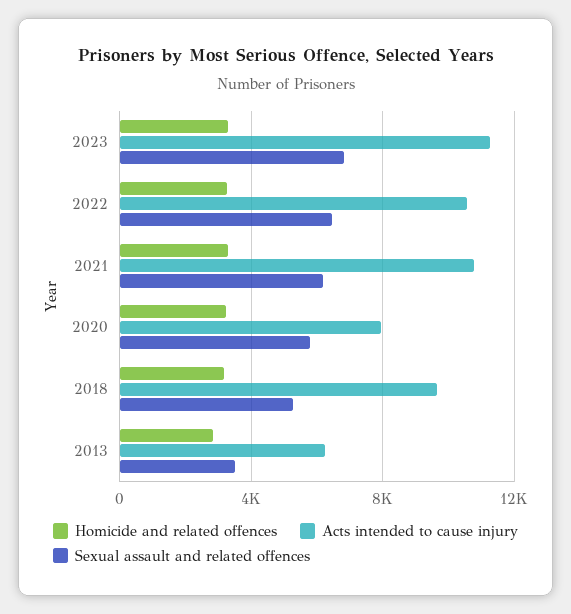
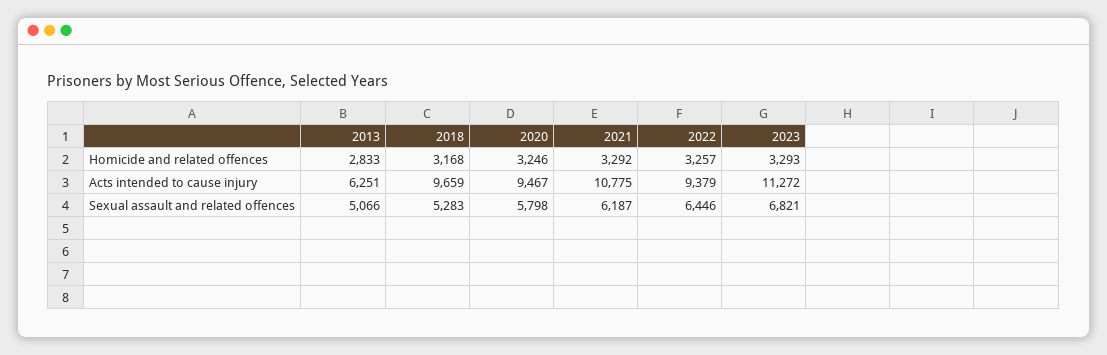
Acts intended to cause injury, 2022: 10500 -> 9379
Acts intended to cause injury, 2020: 8000 -> 9467
Sexual assault and related offences, 2013: 3500 -> 5066

